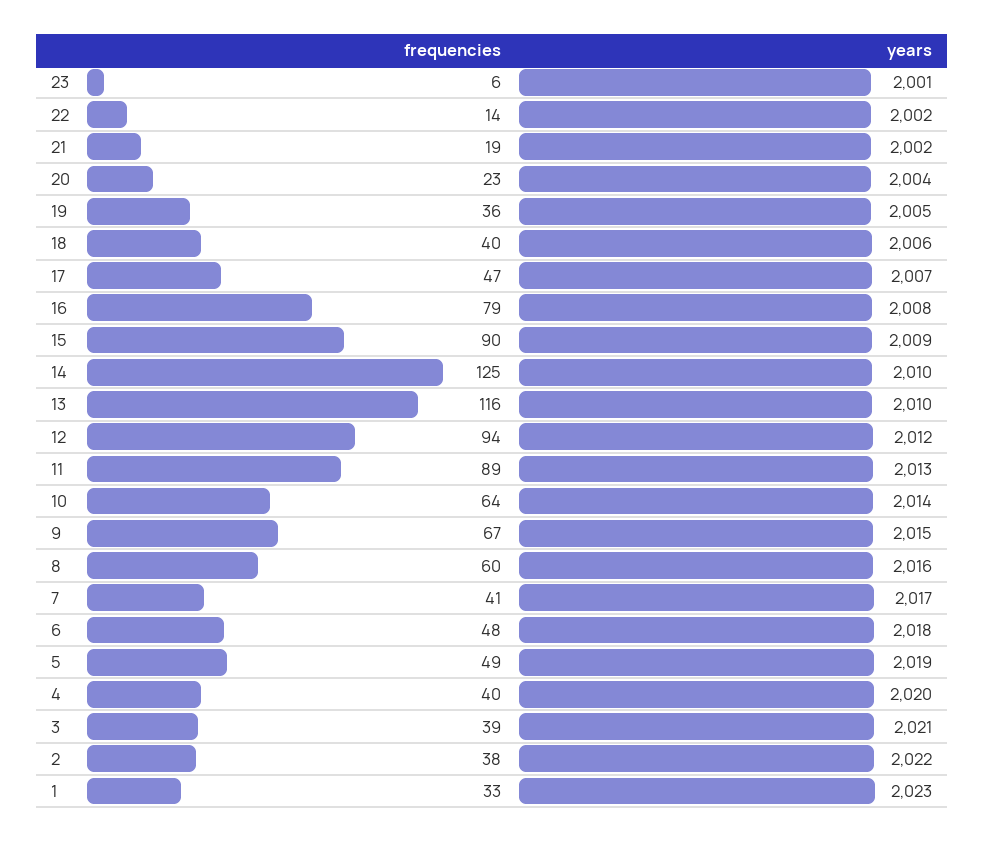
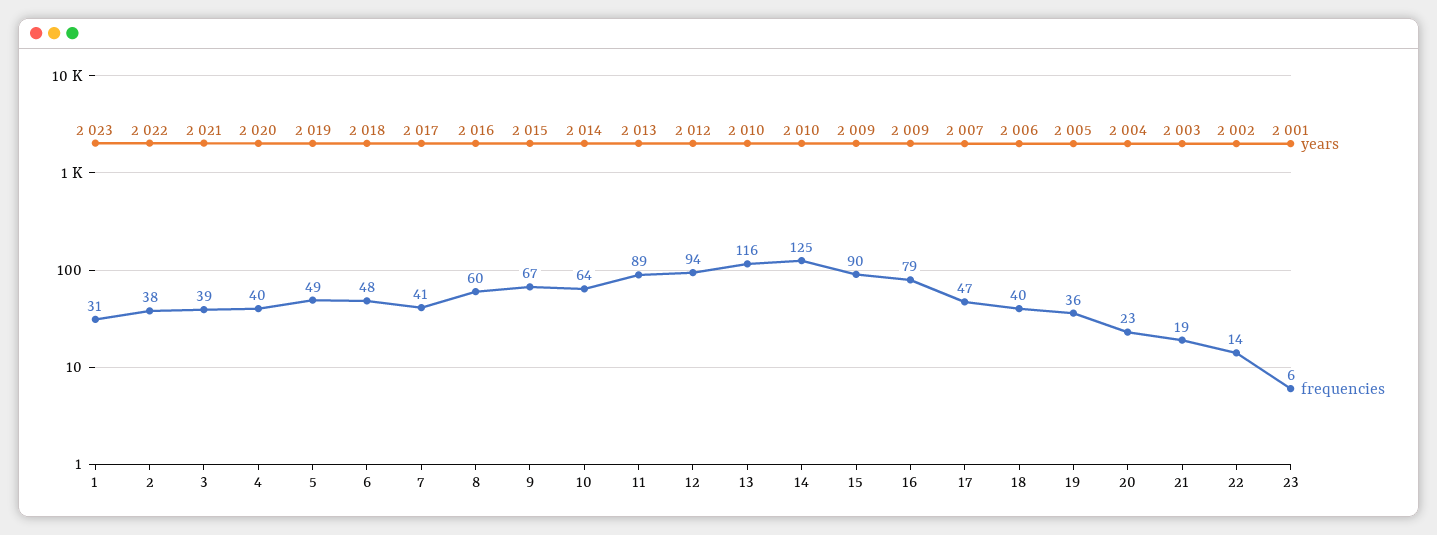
years, 21: 2002 -> 2003
years, 16: 2008 -> 2009
frequencies, 1: 33 -> 31

